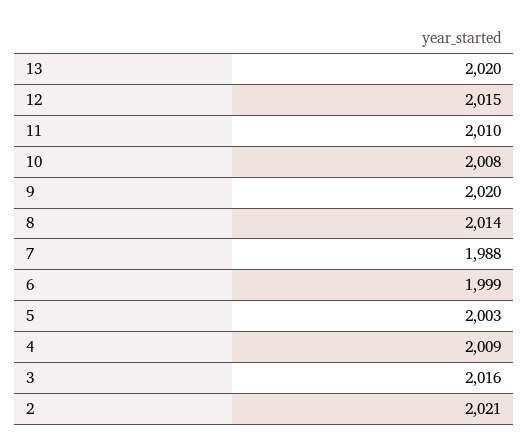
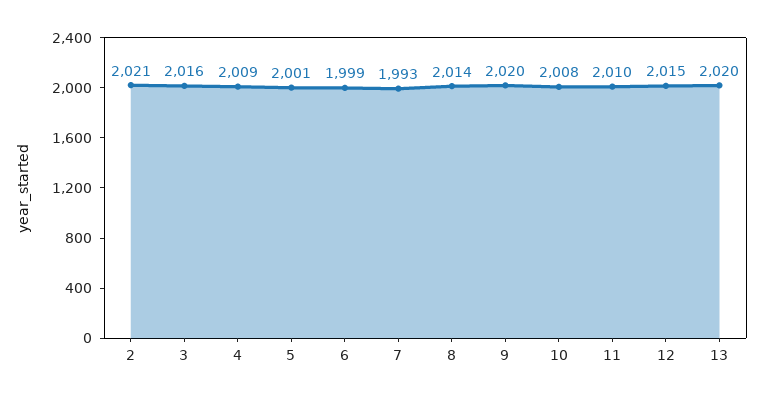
7: 1988 -> 1993
5: 2003 -> 2001

